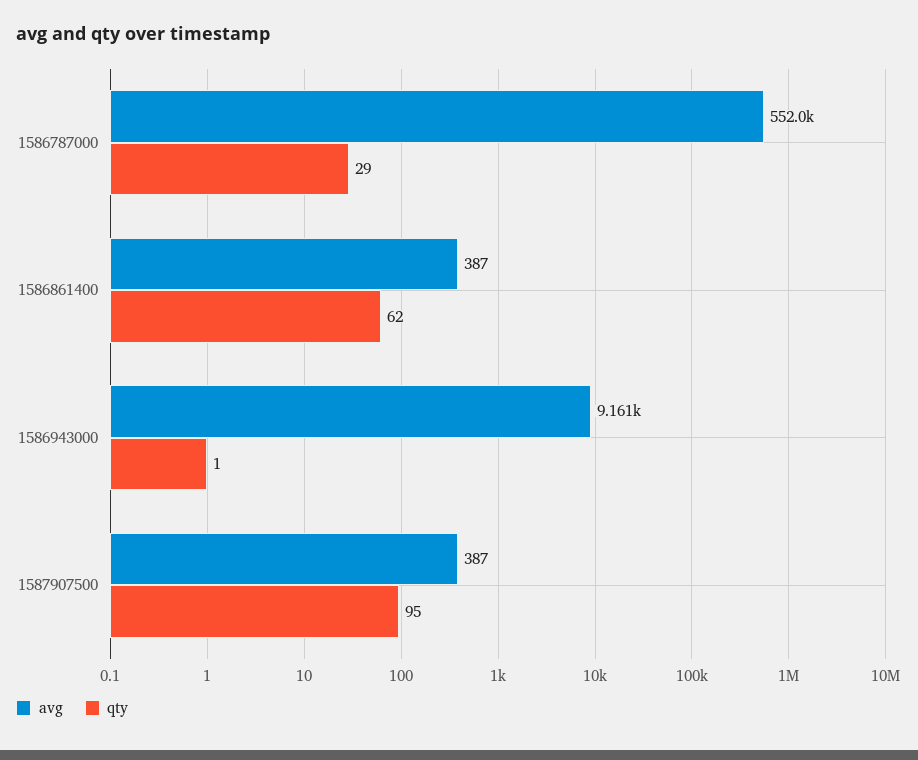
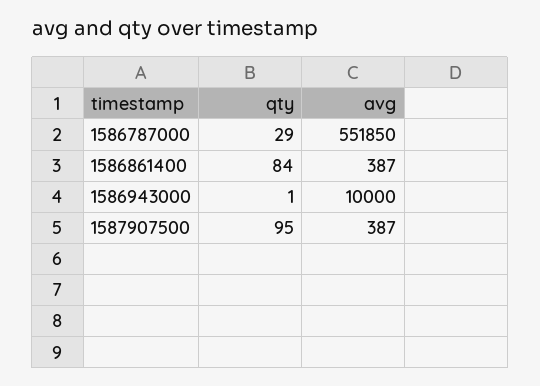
avg, 1586787000: 552000 -> 551850
qty, 1586861400: 62 -> 84
avg, 1586943000: 9161 -> 10000

